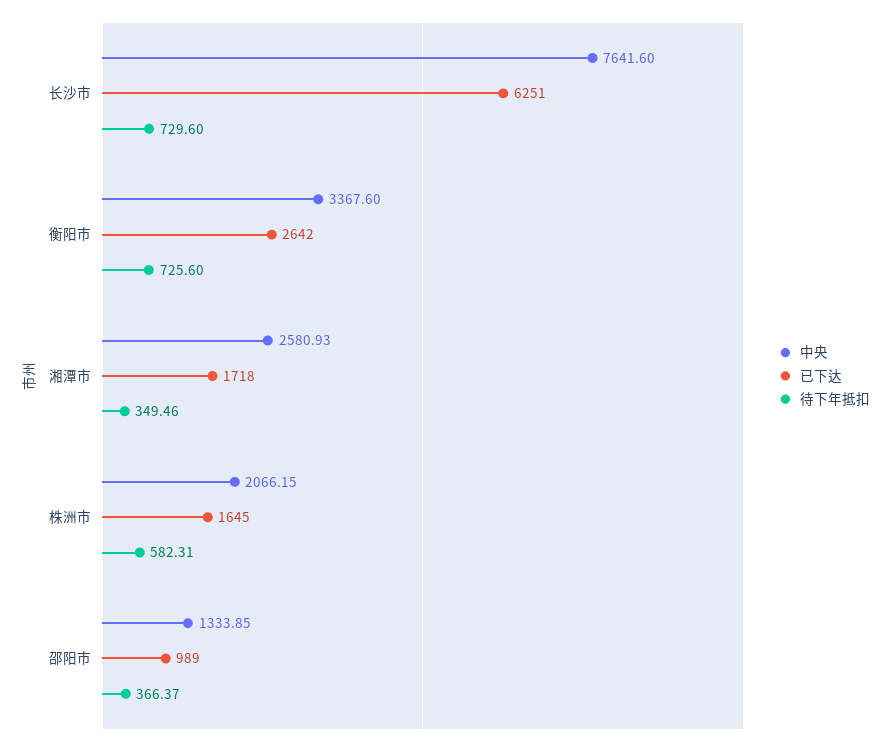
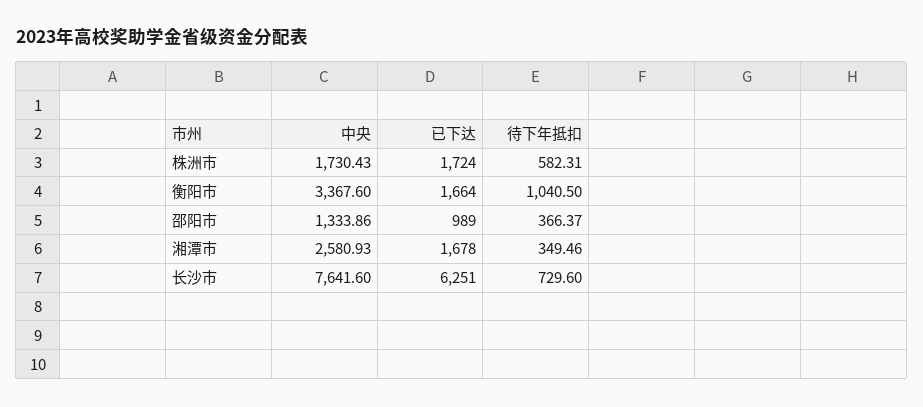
已下达, 衡阳市: 2642 -> 1664
待下年抵扣, 衡阳市: 725.6 -> 1040.5
已下达, 湘潭市: 1718 -> 1678
中央, 株洲市: 2066.15 -> 1730.43
已下达, 株洲市: 1645 -> 1724
中央, 邵阳市: 1333.85 -> 1333.86

